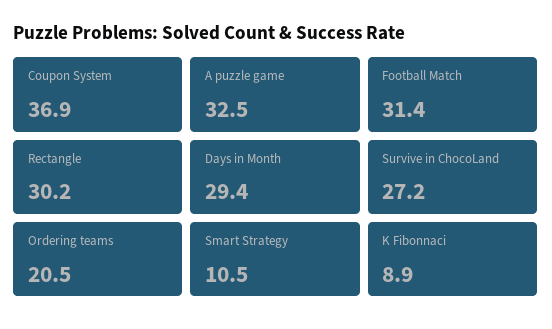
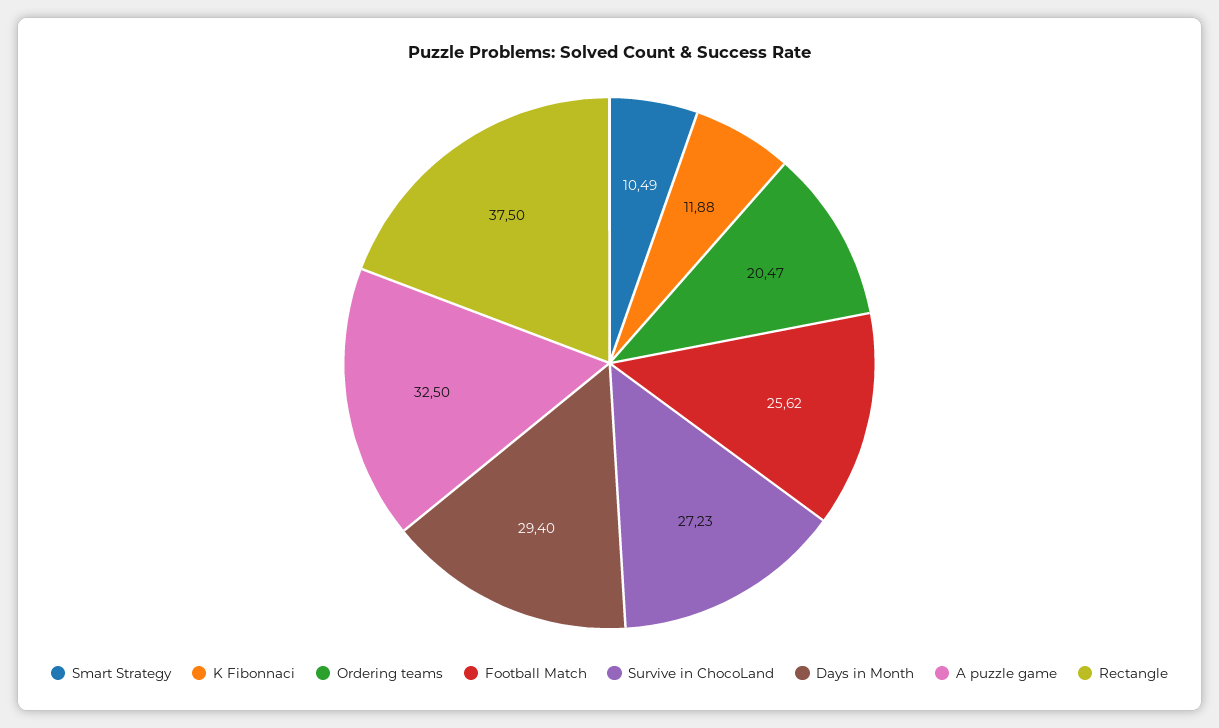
Coupon System: 36.9 -> none
Football Match: 31.4 -> 25.62
Rectangle: 30.2 -> 37.5
K Fibonnaci: 8.9 -> 11.88

